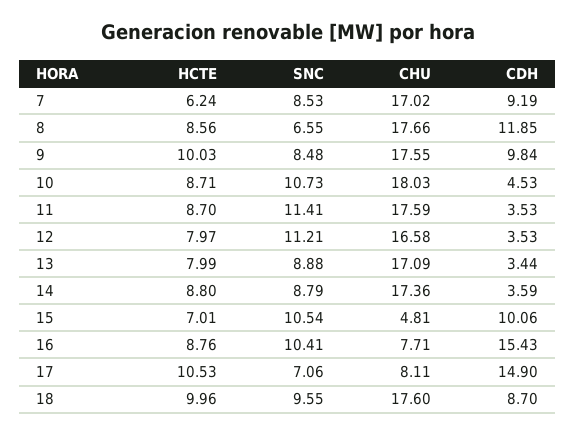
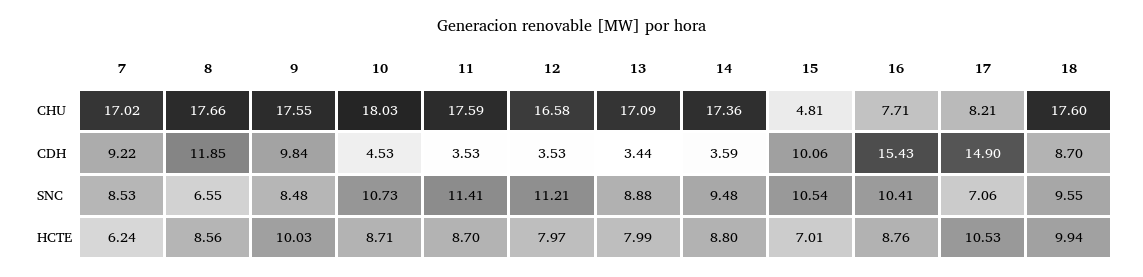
CDH, 7: 9.19 -> 9.22
SNC, 14: 8.79 -> 9.48
CHU, 17: 8.11 -> 8.21
HCTE, 18: 9.96 -> 9.94

